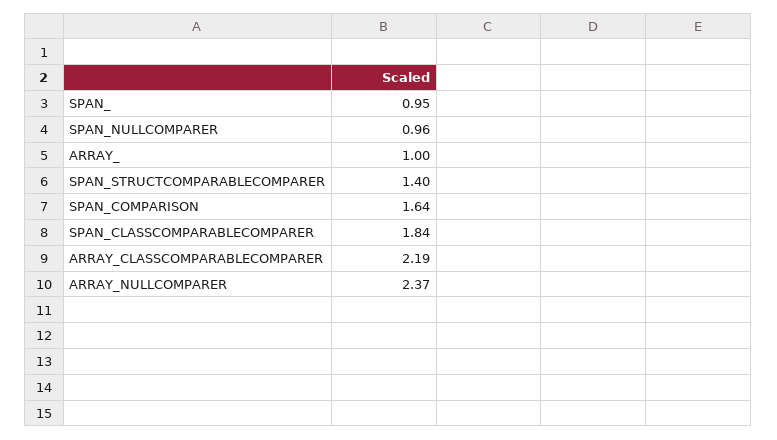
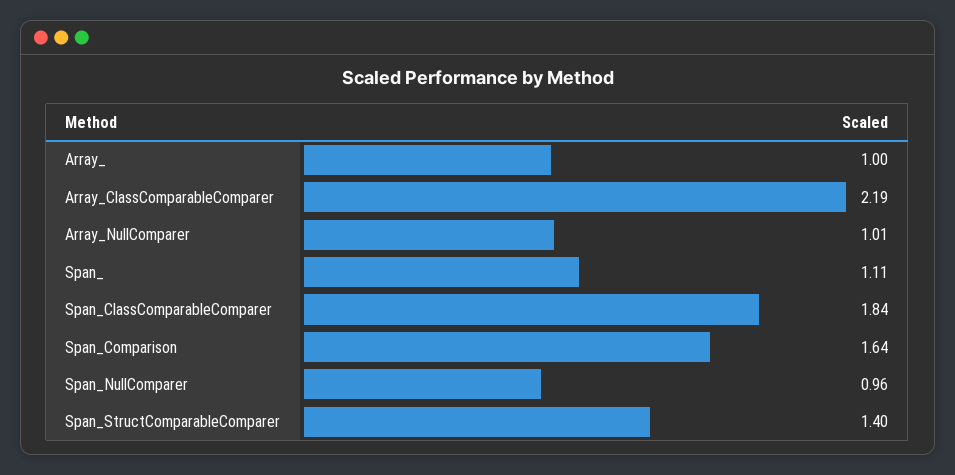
SPAN_: 0.95 -> 1.11
ARRAY_NULLCOMPARER: 2.37 -> 1.01

